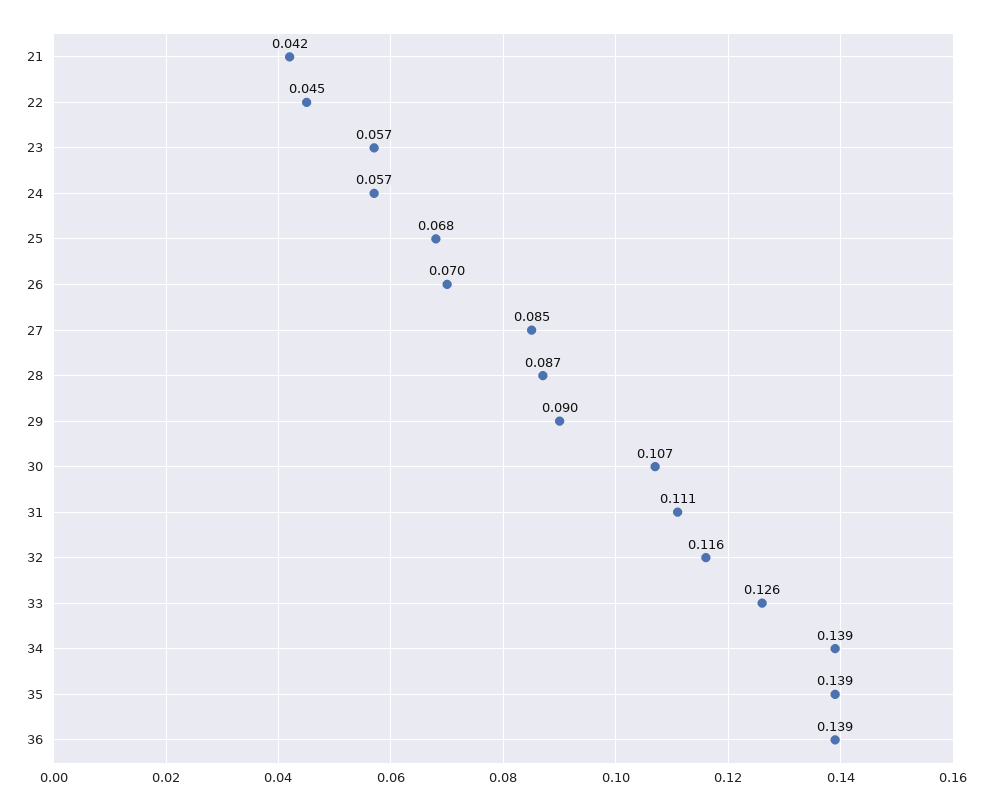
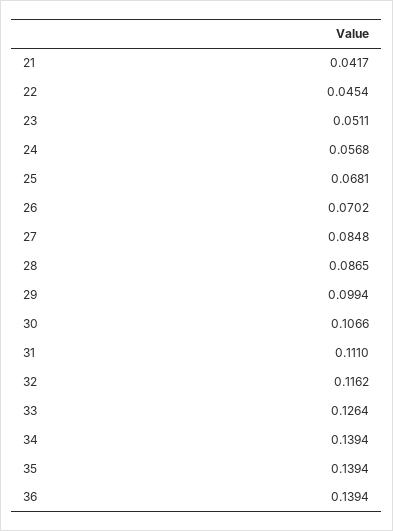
23: 0.057 -> 0.0511
29: 0.09 -> 0.0994

